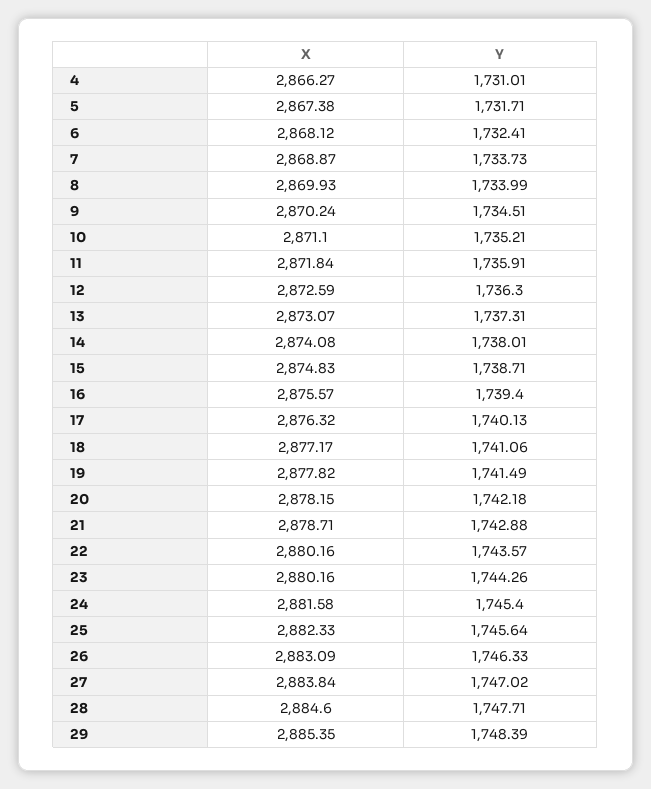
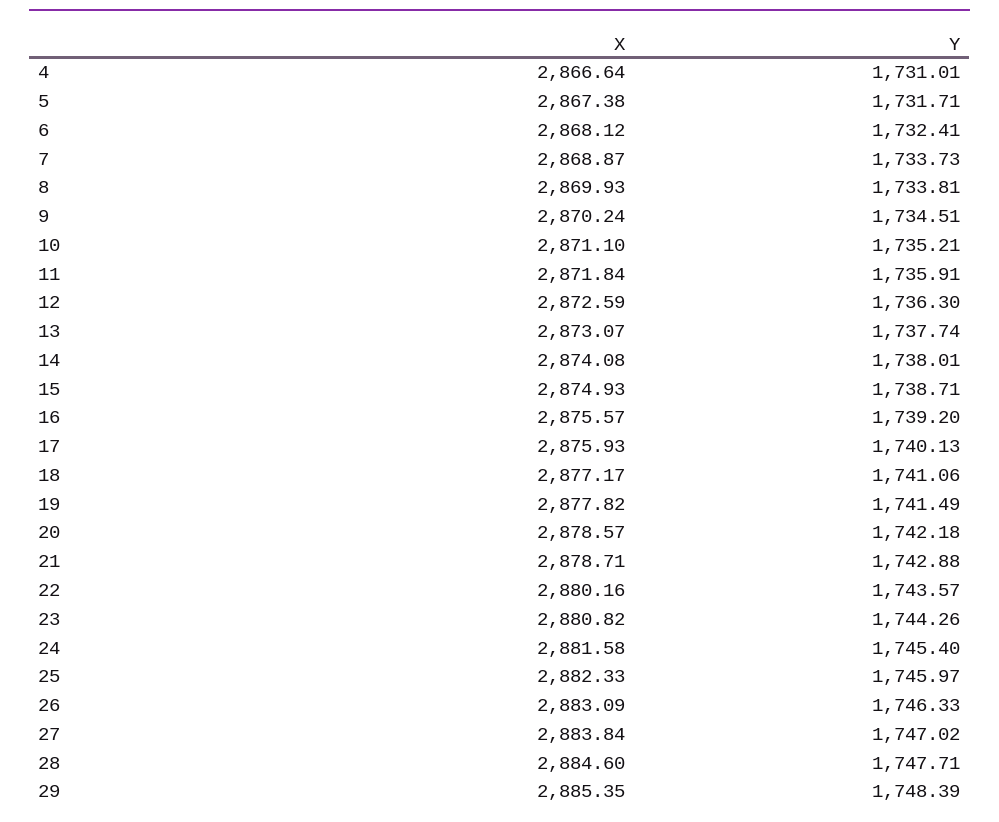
X, 4: 2866.27 -> 2866.64
Y, 8: 1733.99 -> 1733.81
Y, 13: 1737.31 -> 1737.74
X, 15: 2874.83 -> 2874.93
Y, 16: 1739.4 -> 1739.2
X, 17: 2876.32 -> 2875.93
X, 20: 2878.15 -> 2878.57
X, 23: 2880.16 -> 2880.82
Y, 25: 1745.64 -> 1745.97

